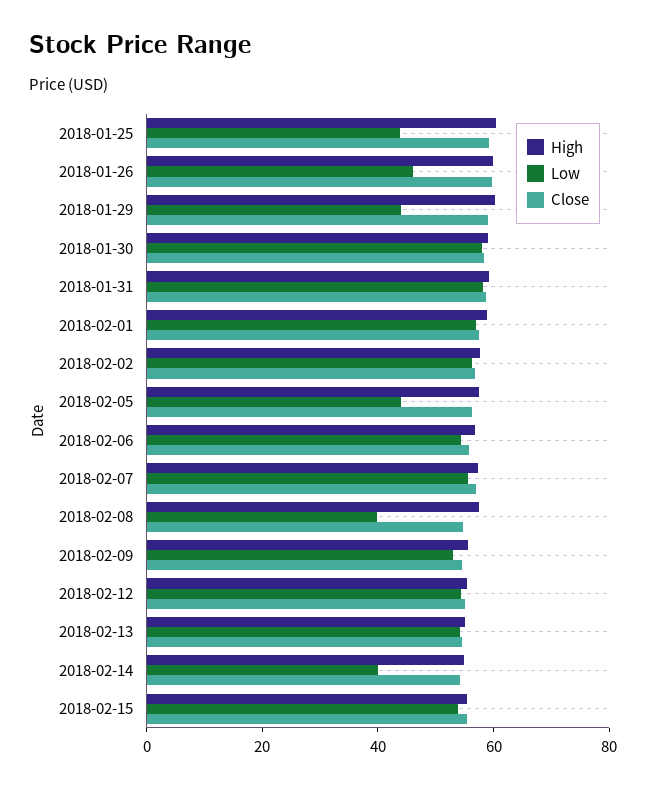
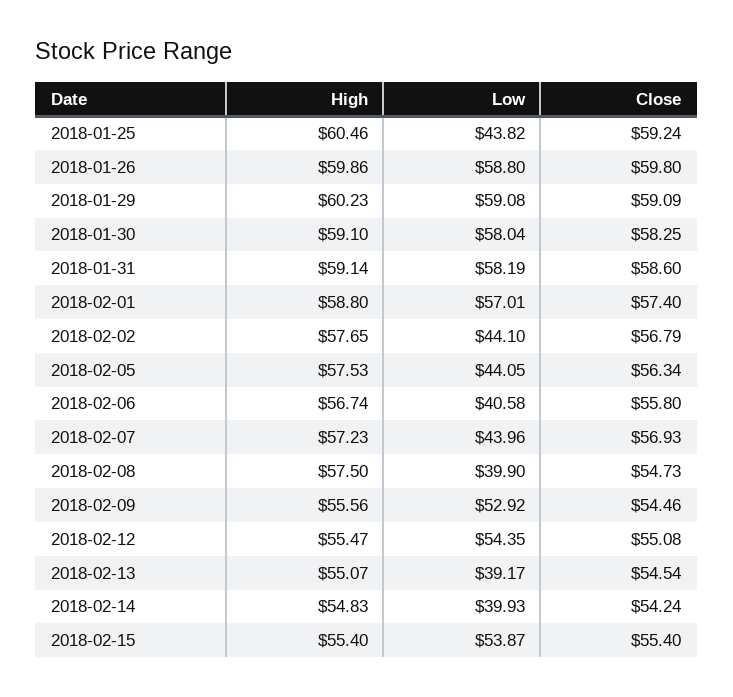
Low, 2018-01-26: 45 -> 58.8
Low, 2018-01-29: 45 -> 59.08
Low, 2018-02-02: 55 -> 44.1
Low, 2018-02-06: 55 -> 40.58
Low, 2018-02-07: 55 -> 43.96
Low, 2018-02-13: 55 -> 39.17

